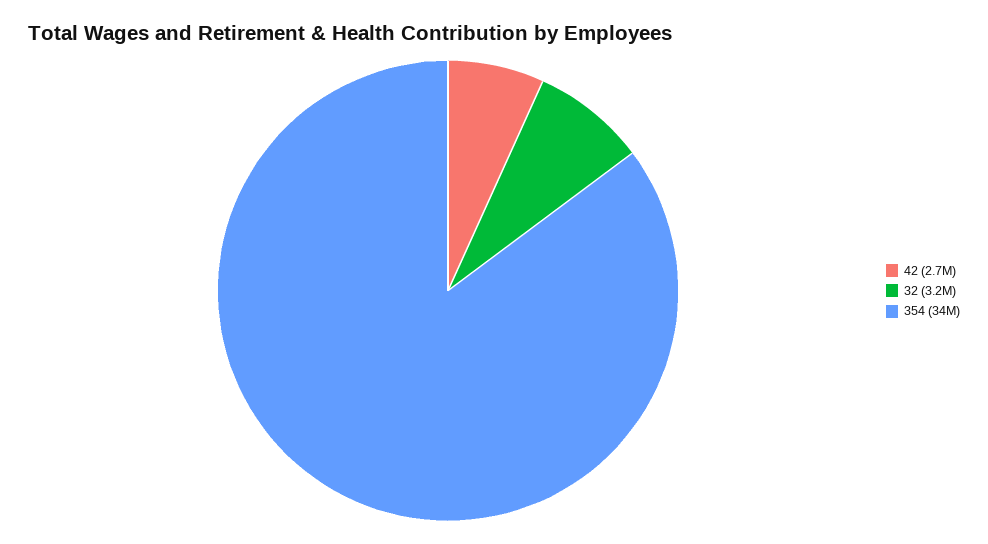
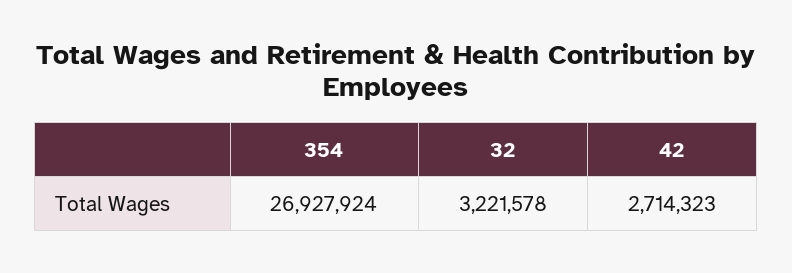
354: 34000000 -> 26927924

